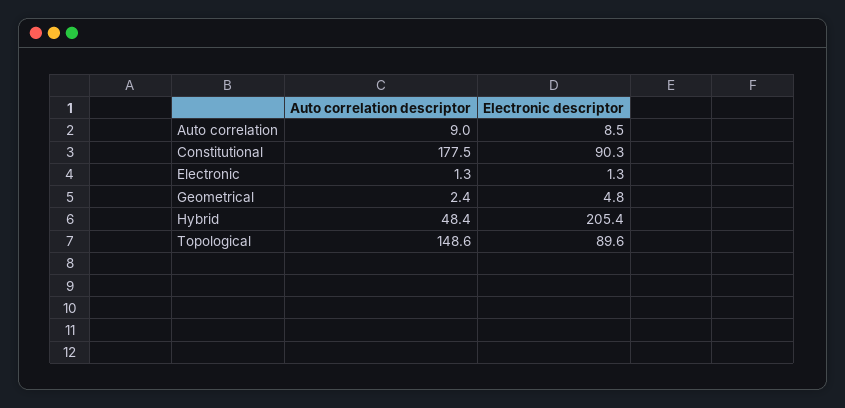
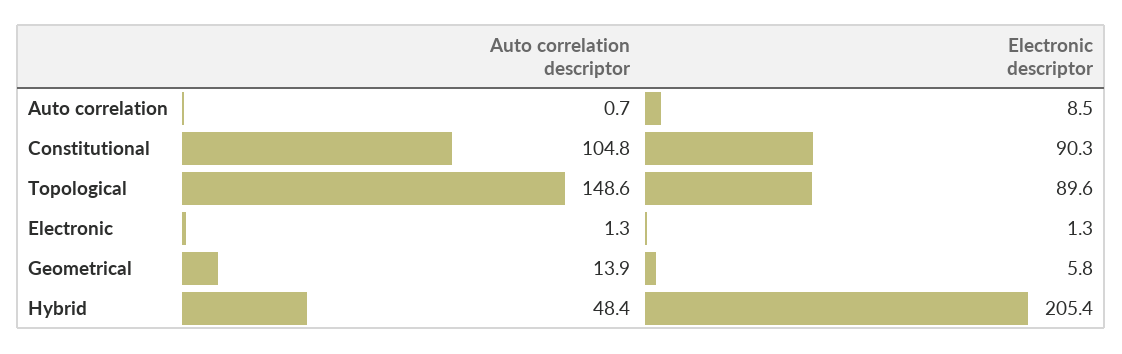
Auto correlation descriptor, Auto correlation: 9 -> 0.7
Auto correlation descriptor, Constitutional: 177.5 -> 104.8
Auto correlation descriptor, Geometrical: 2.4 -> 13.9
Electronic descriptor, Geometrical: 4.8 -> 5.8

